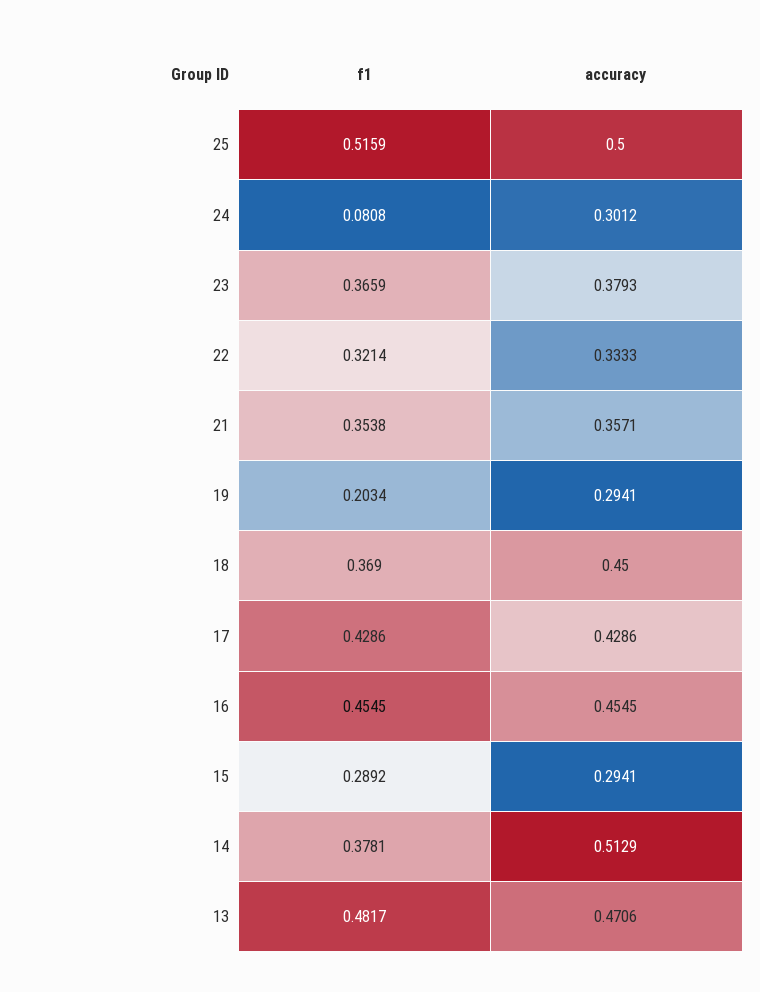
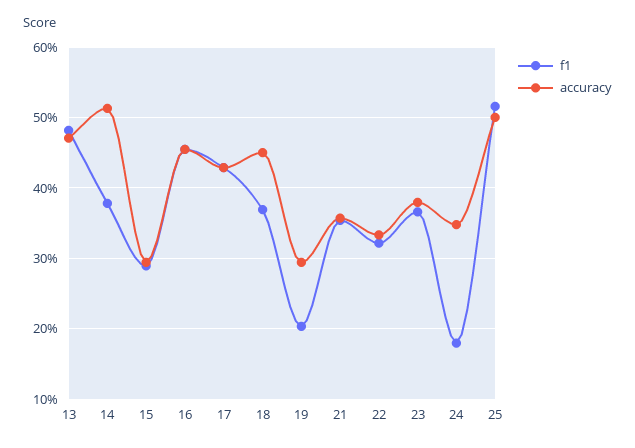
f1, 24: 0.0808 -> 0.18
accuracy, 24: 0.3012 -> 0.35

